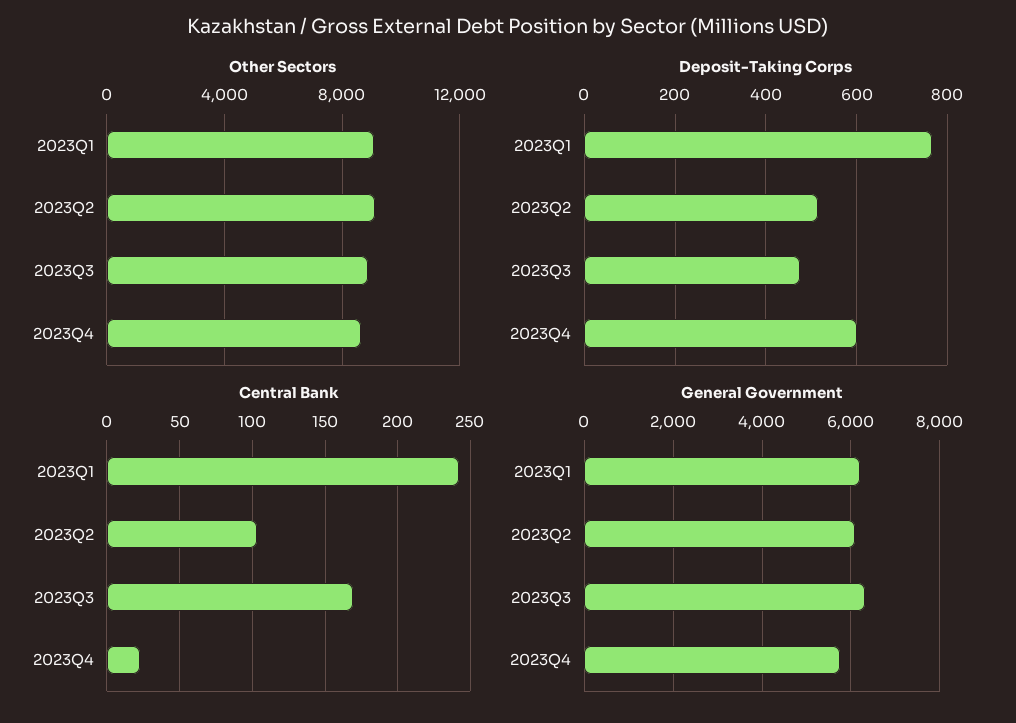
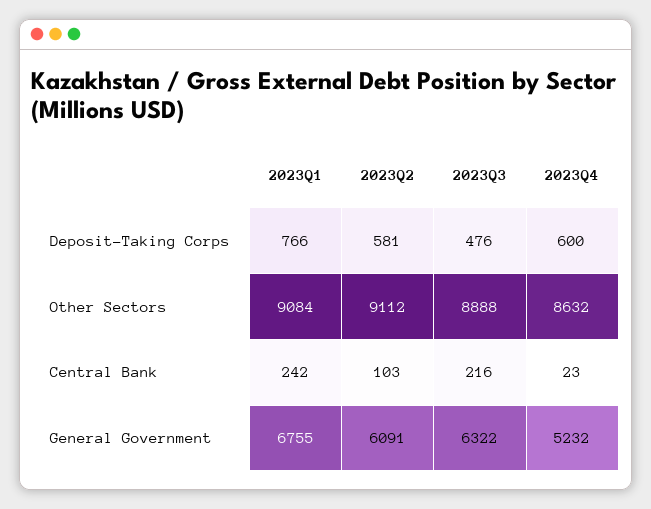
Deposit-Taking Corps, 2023Q2: 520 -> 581
Central Bank, 2023Q3: 170 -> 216
General Government, 2023Q1: 6200 -> 6755
General Government, 2023Q4: 5800 -> 5232

